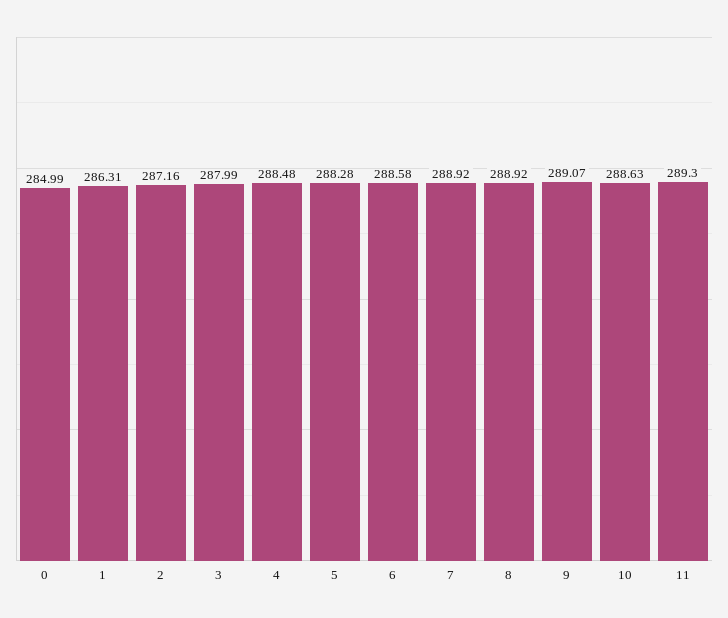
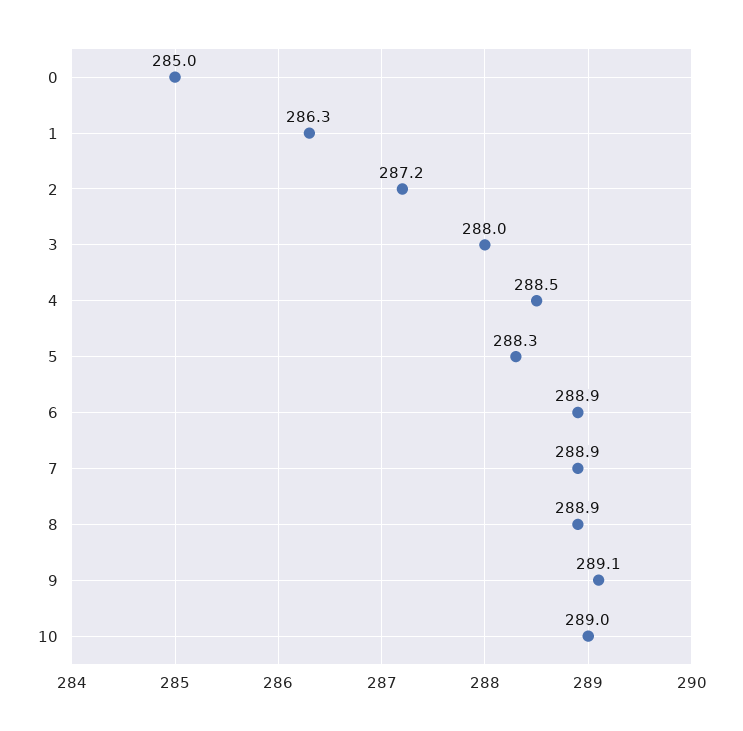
6: 288.58 -> 288.9
10: 288.63 -> 289
11: 289.3 -> none

